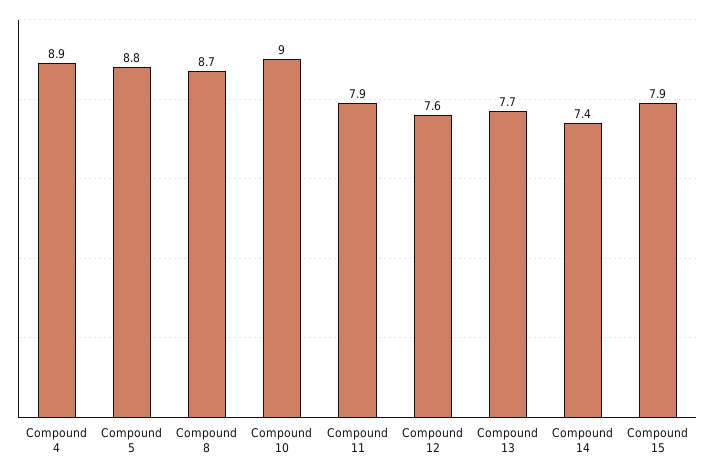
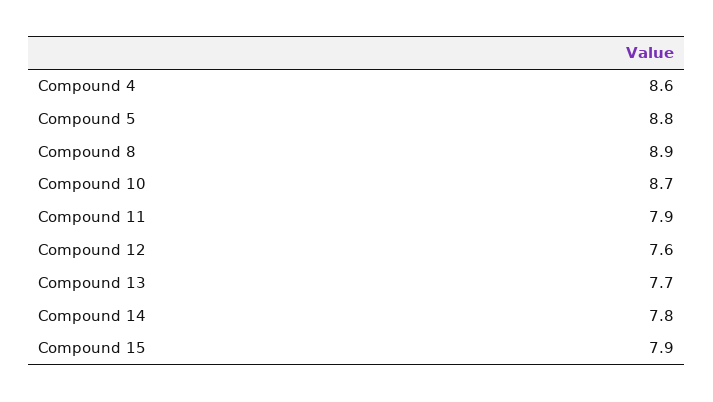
Compound 4: 8.9 -> 8.6
Compound 8: 8.7 -> 8.9
Compound 10: 9 -> 8.7
Compound 14: 7.4 -> 7.8

